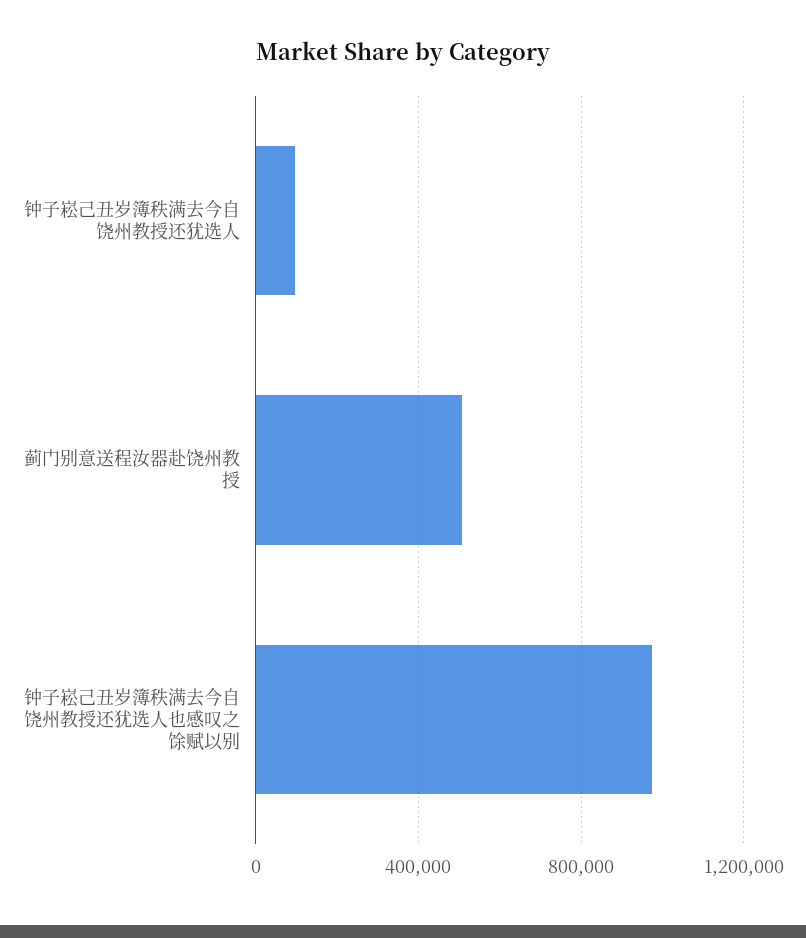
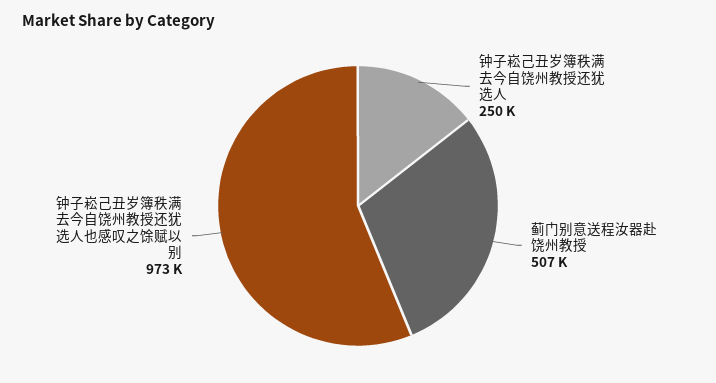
钟子崧己丑岁簿秩满去今自饶州教授还犹选人: 100000 -> 250000

